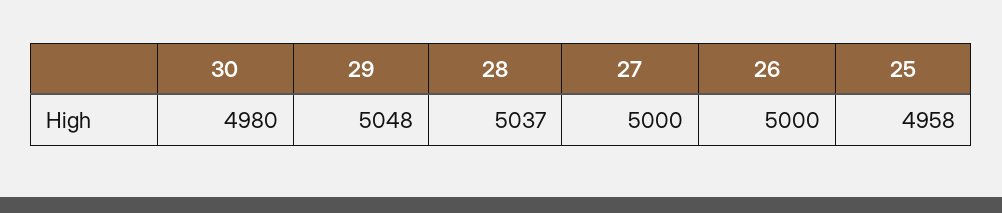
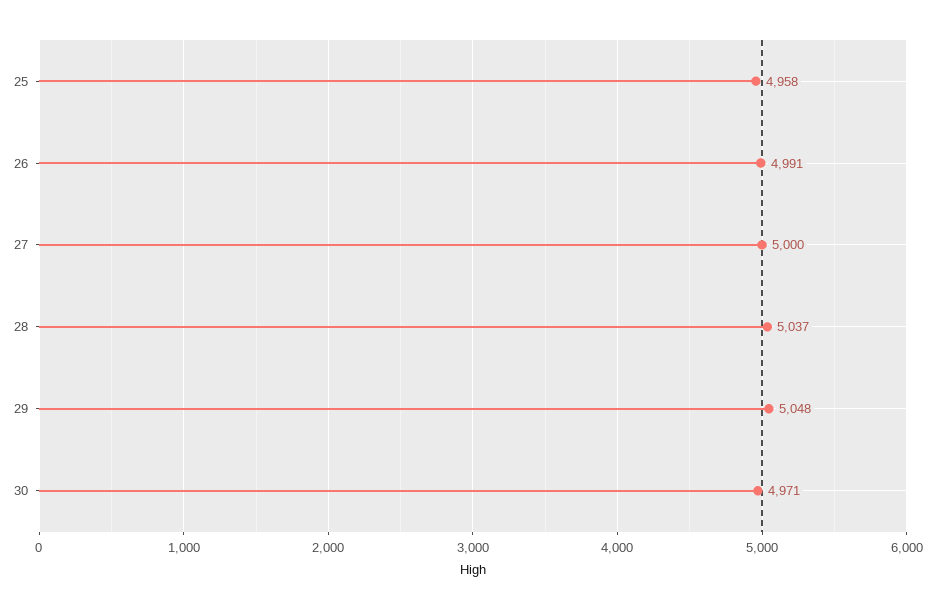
30: 4980 -> 4971
26: 5000 -> 4991

